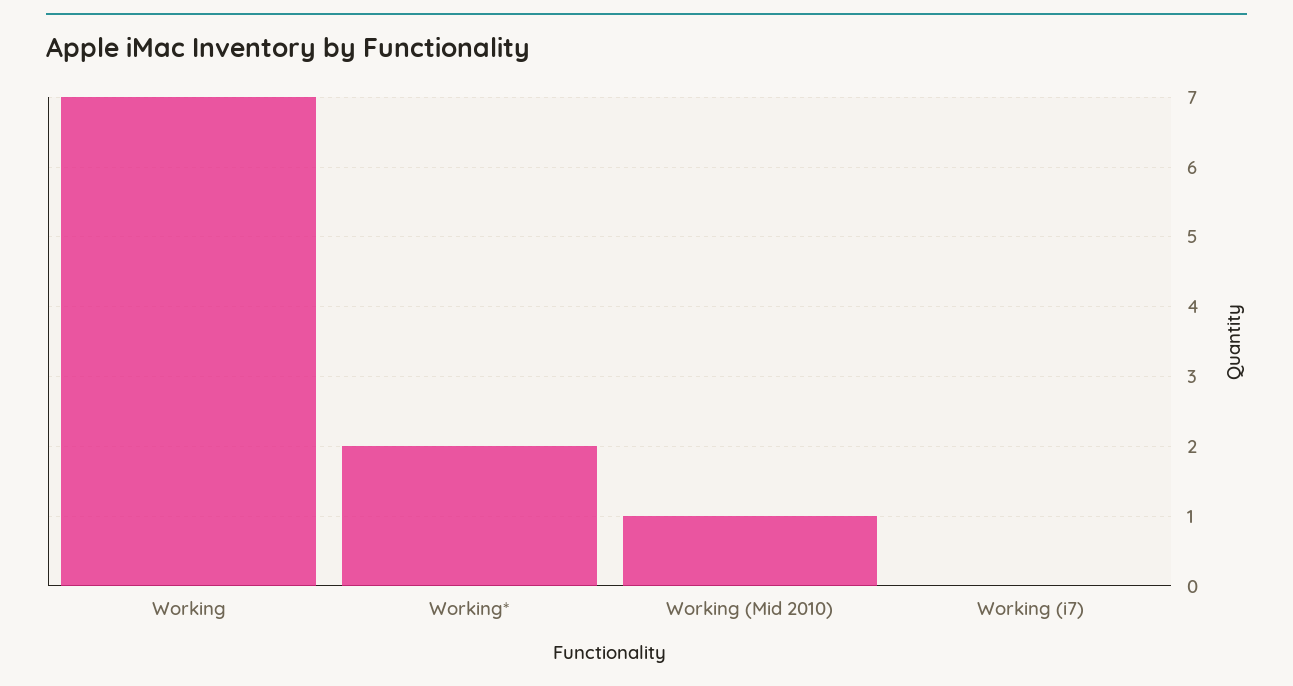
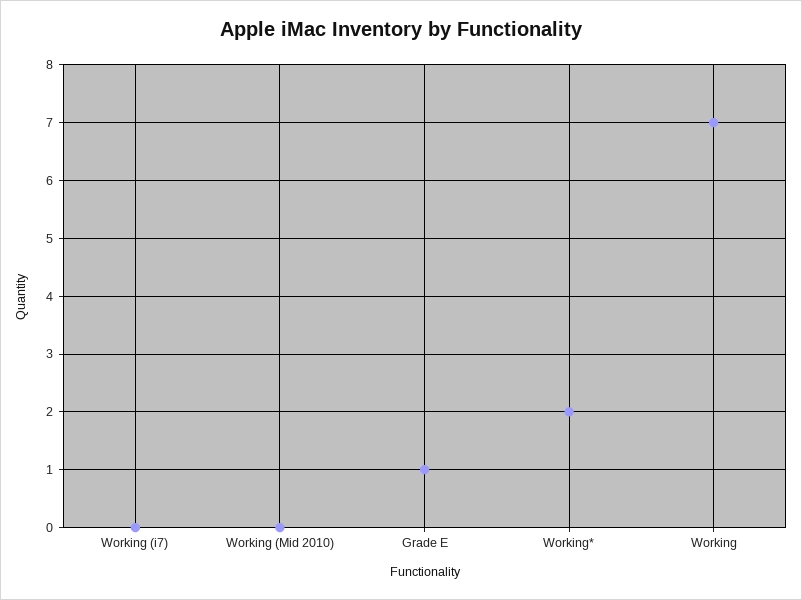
Working (Mid 2010): 1 -> 0
Grade E: none -> 1

